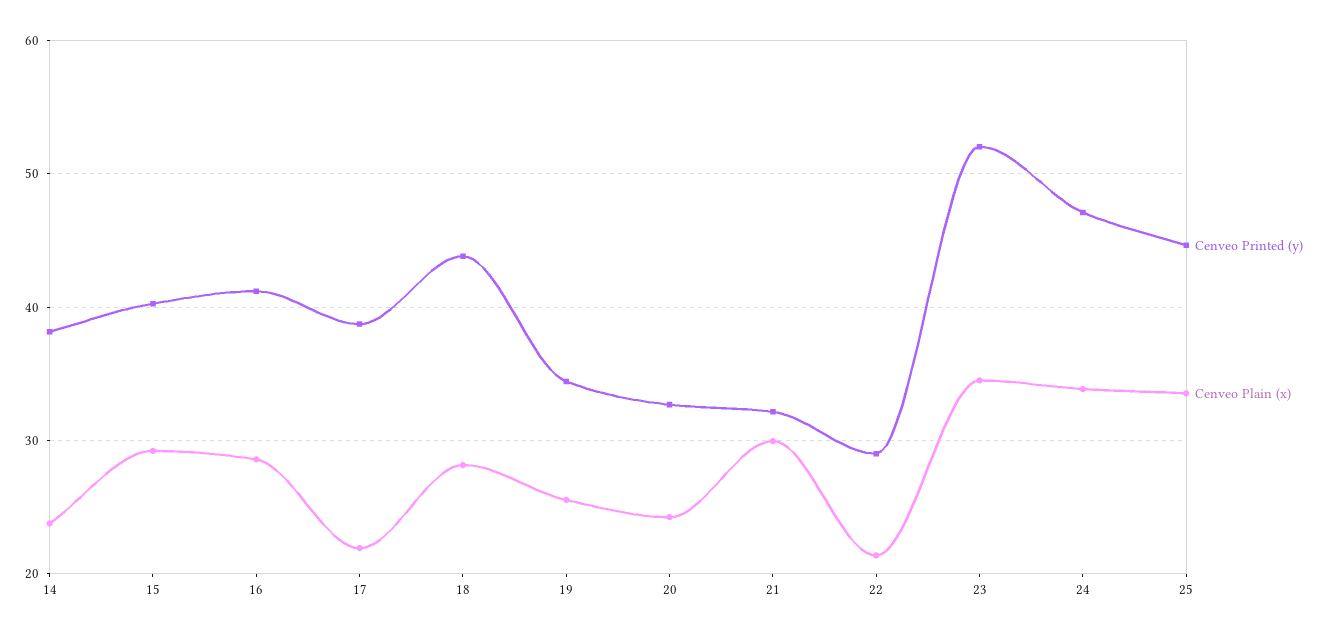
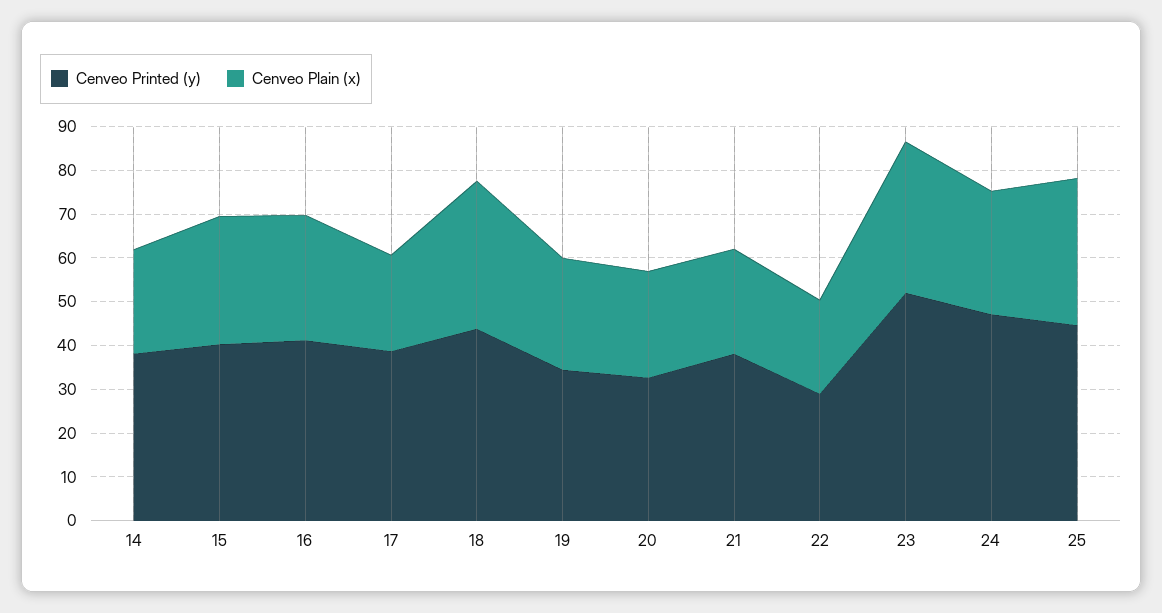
Cenveo Plain (x), 18: 28 -> 34
Cenveo Printed (y), 21: 32 -> 38
Cenveo Plain (x), 21: 30 -> 24
Cenveo Plain (x), 24: 34 -> 28

